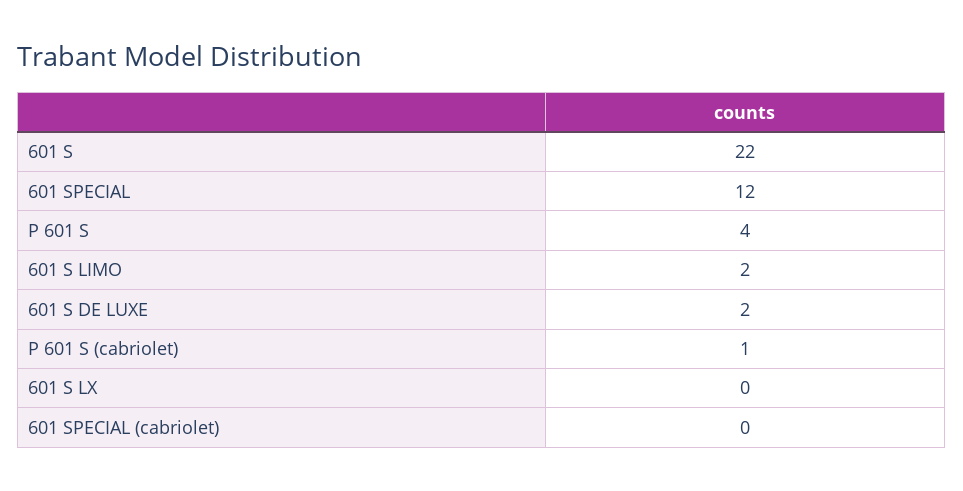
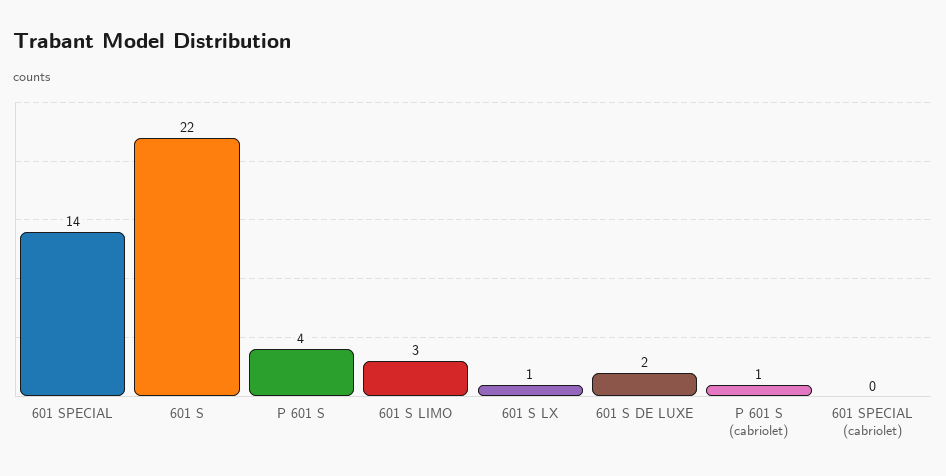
601 SPECIAL: 12 -> 14
601 S LIMO: 2 -> 3
601 S LX: 0 -> 1

